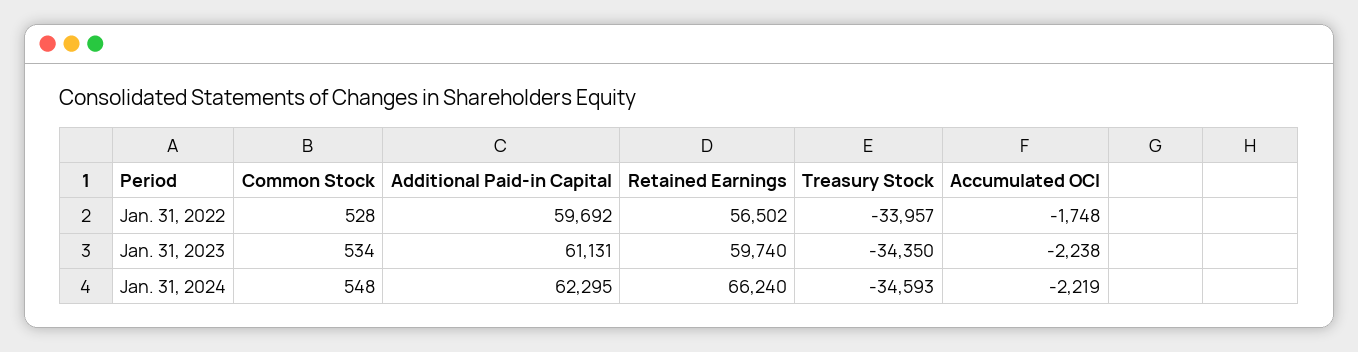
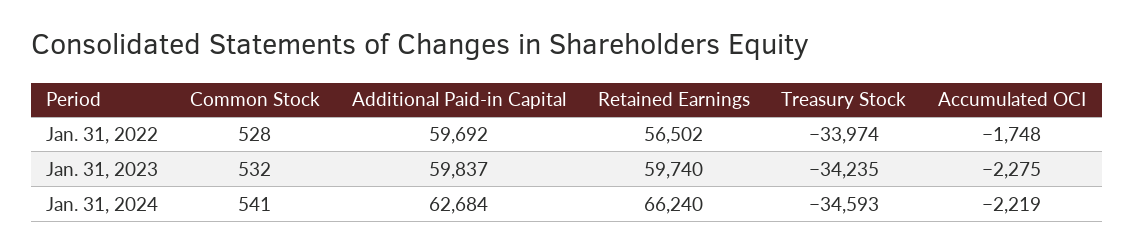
Treasury Stock, Jan. 31, 2022: -33957 -> -33974
Common Stock, Jan. 31, 2023: 534 -> 532
Additional Paid-in Capital, Jan. 31, 2023: 61131 -> 59837
Treasury Stock, Jan. 31, 2023: -34350 -> -34235
Accumulated OCI, Jan. 31, 2023: -2238 -> -2275
Common Stock, Jan. 31, 2024: 548 -> 541
Additional Paid-in Capital, Jan. 31, 2024: 62295 -> 62684

